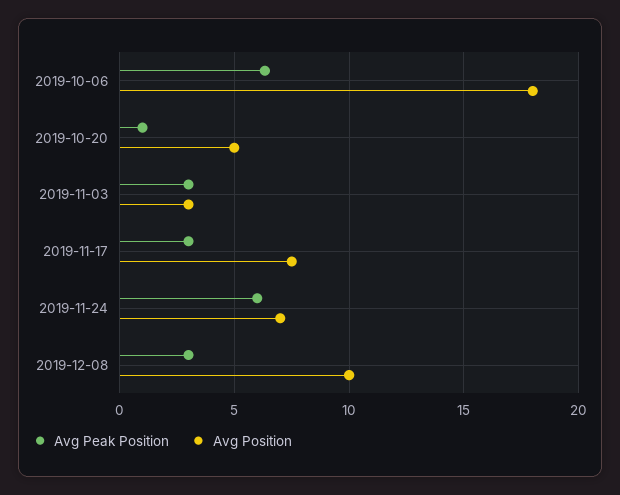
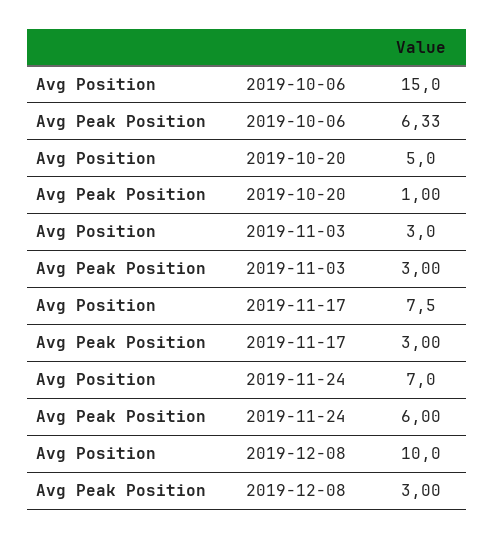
Avg Position, 2019-10-06: 18 -> 15

